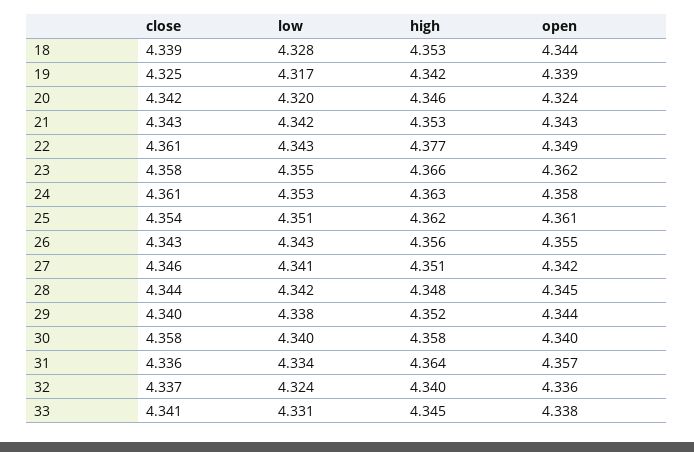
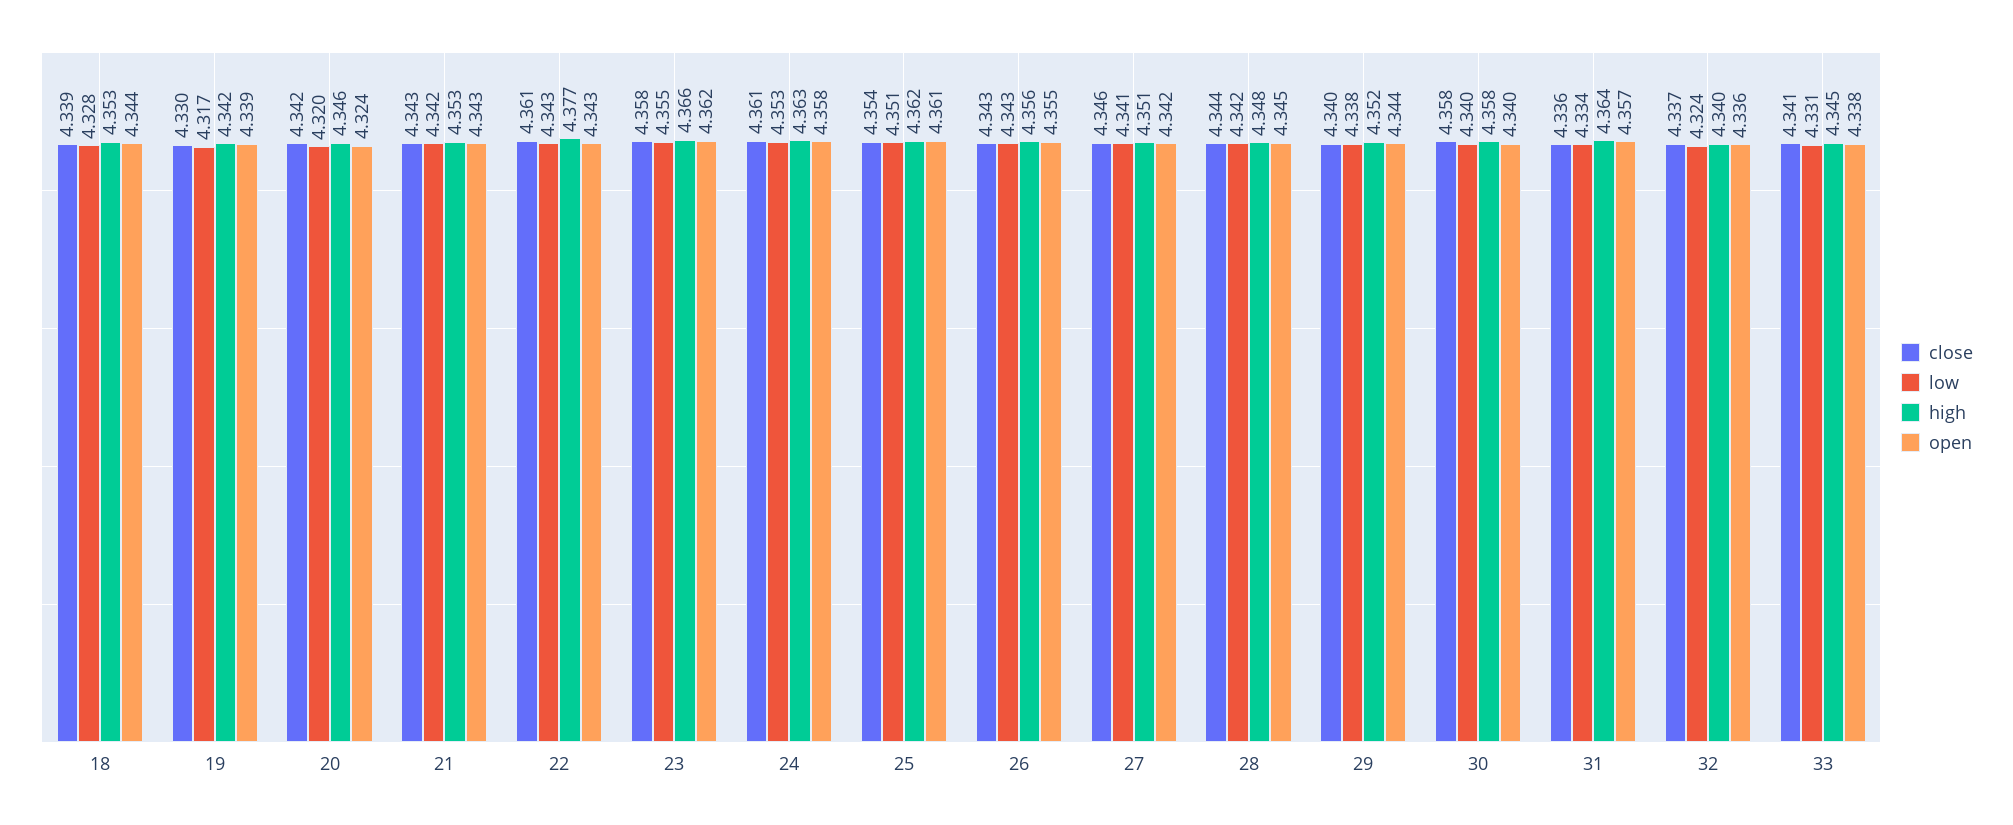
close, 19: 4.325 -> 4.33
open, 22: 4.349 -> 4.343

